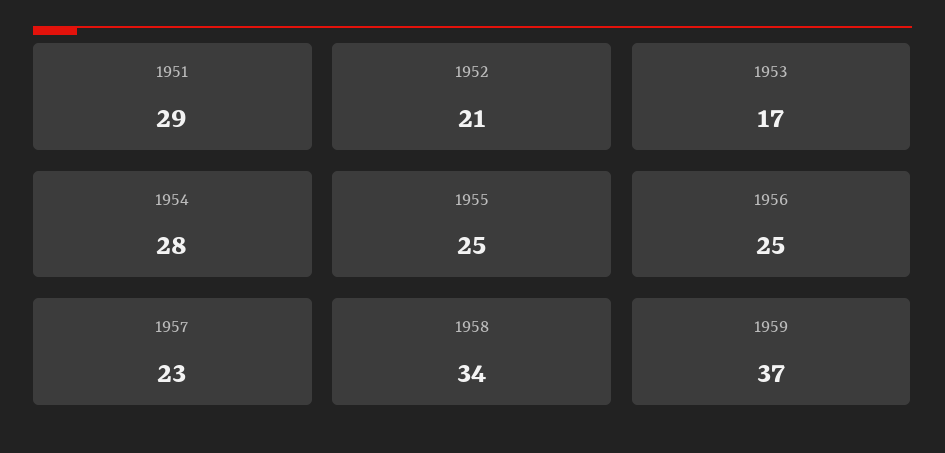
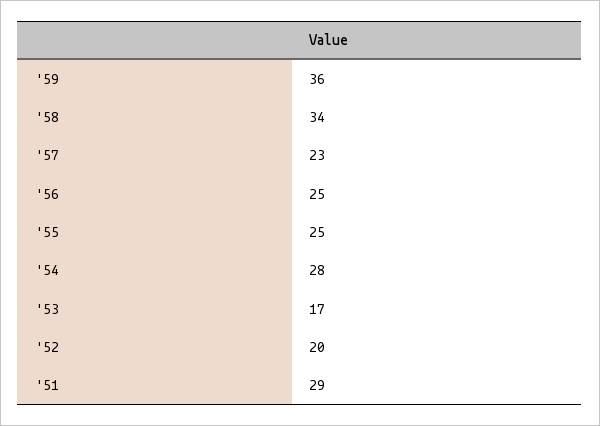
1952: 21 -> 20
1959: 37 -> 36

